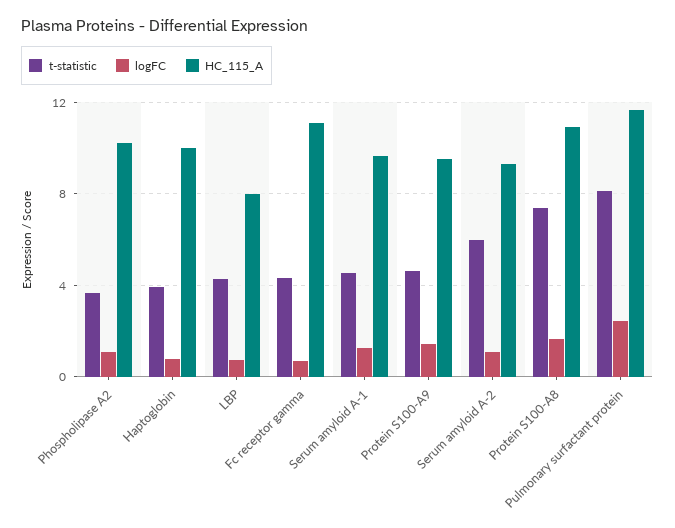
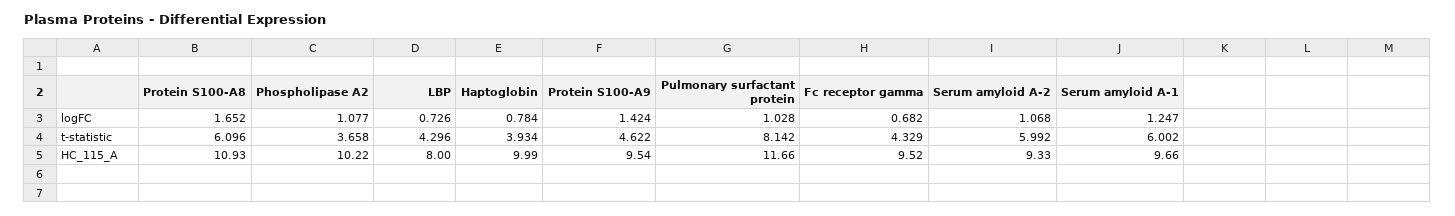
HC_115_A, Fc receptor gamma: 11 -> 9.52
t-statistic, Serum amyloid A-1: 4.5 -> 6.002
t-statistic, Protein S100-A8: 7.5 -> 6.096
logFC, Pulmonary surfactant protein: 2.5 -> 1.028

